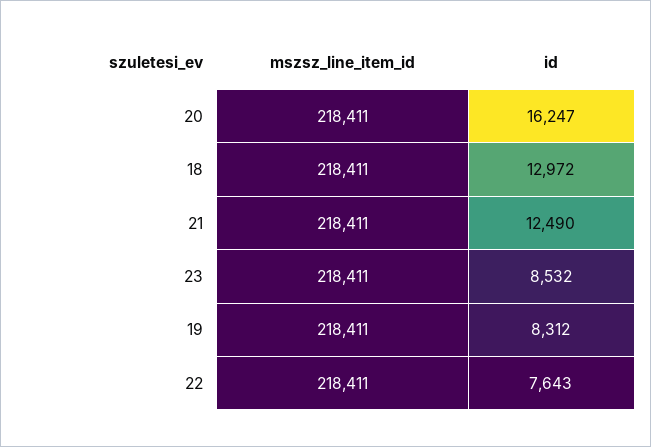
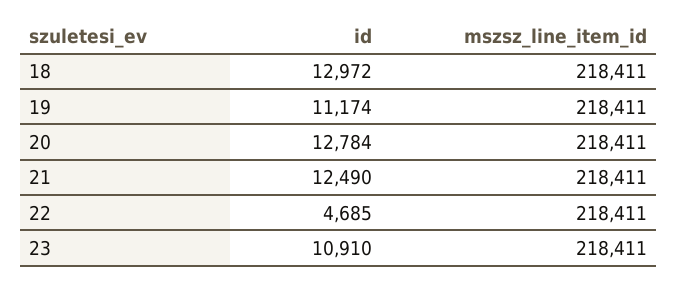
id, 20: 16247 -> 12784
id, 23: 8532 -> 10910
id, 19: 8312 -> 11174
id, 22: 7643 -> 4685

